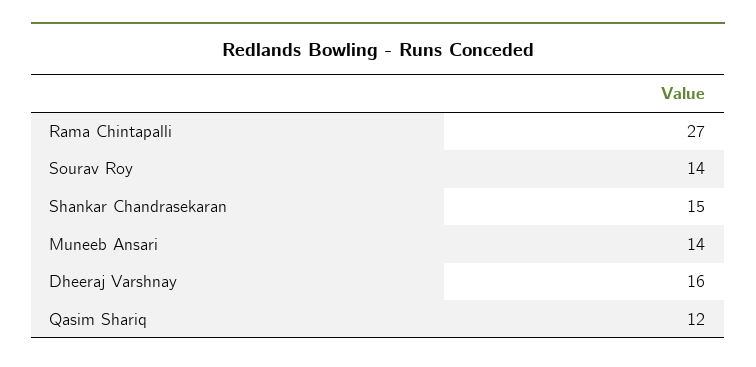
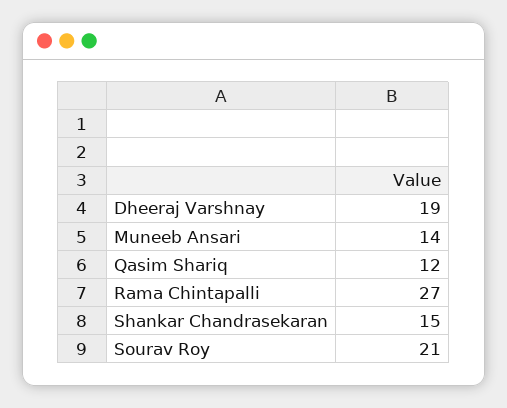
Sourav Roy: 14 -> 21
Dheeraj Varshnay: 16 -> 19

